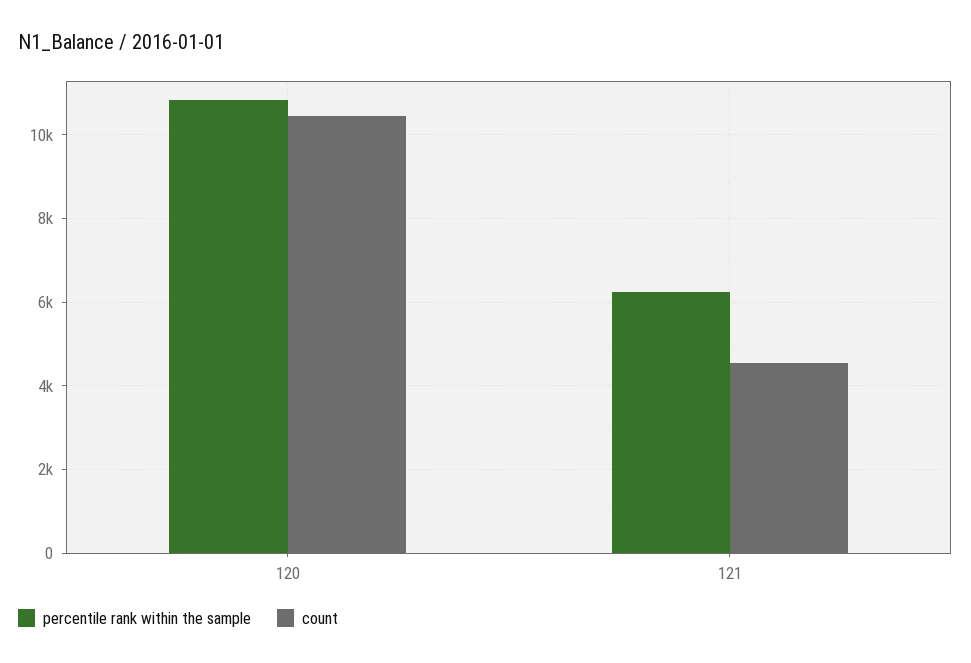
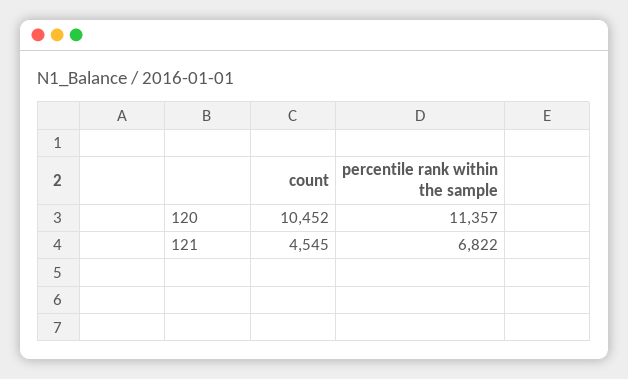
percentile rank within the sample, 120: 10800 -> 11357
percentile rank within the sample, 121: 6200 -> 6822

